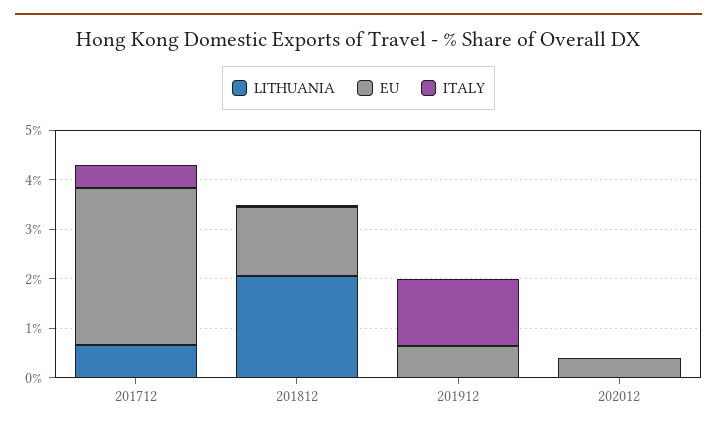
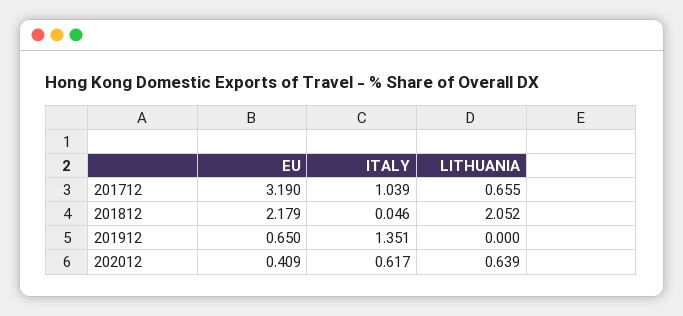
ITALY, 201712: 0.4 -> 1.039
EU, 201812: 1.4 -> 2.179
LITHUANIA, 202012: 0 -> 0.639
ITALY, 202012: 0 -> 0.617

